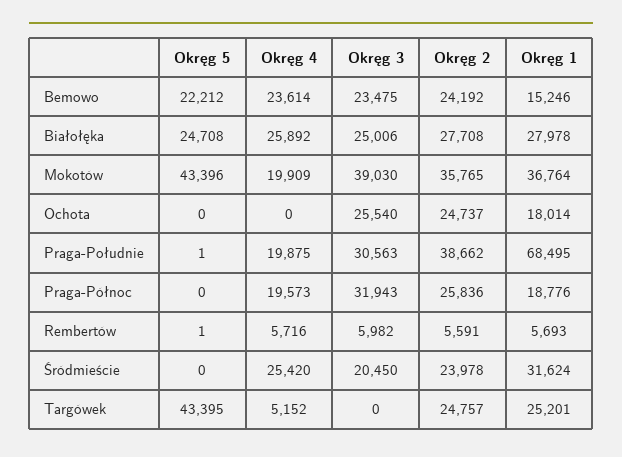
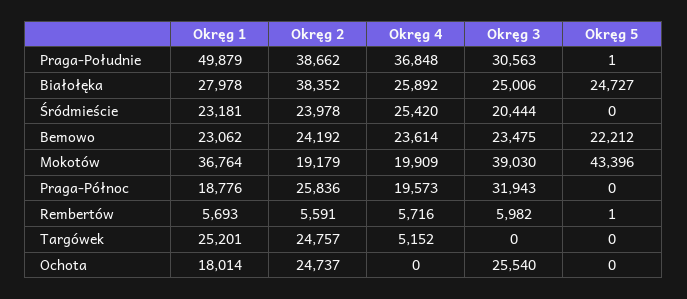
Okręg 1, Bemowo: 15246 -> 23062
Okręg 5, Białołęka: 24708 -> 24727
Okręg 2, Białołęka: 27708 -> 38352
Okręg 2, Mokotów: 35765 -> 19179
Okręg 4, Praga-Południe: 19875 -> 36848
Okręg 1, Praga-Południe: 68495 -> 49879
Okręg 3, Śródmieście: 20450 -> 20444
Okręg 1, Śródmieście: 31624 -> 23181
Okręg 5, Targówek: 43395 -> 0

